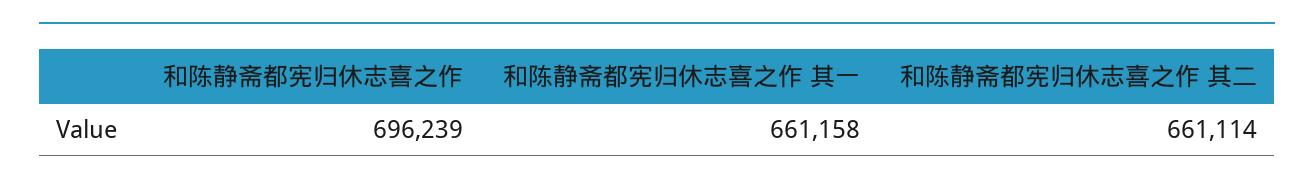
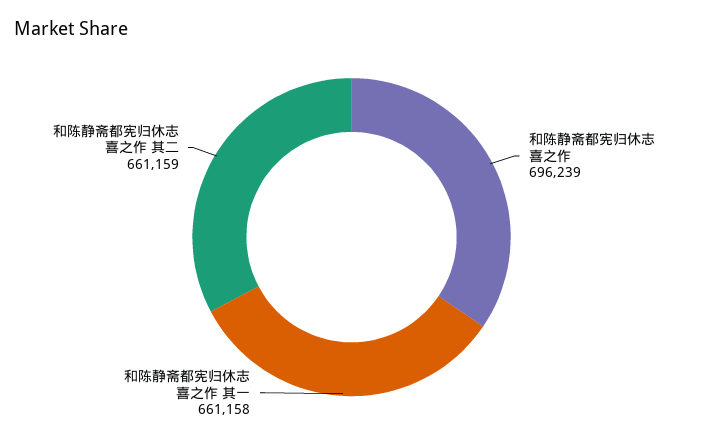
和陈静斋都宪归休志喜之作 其二: 661114 -> 661159

